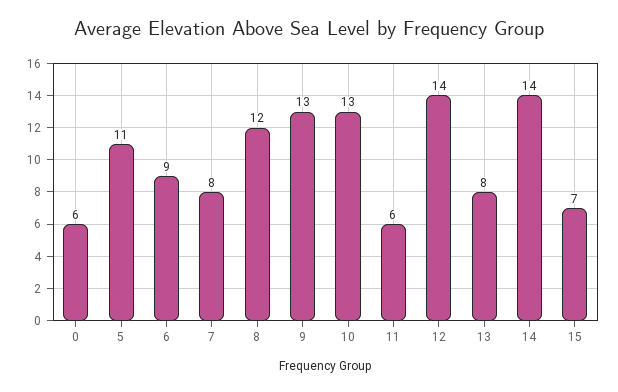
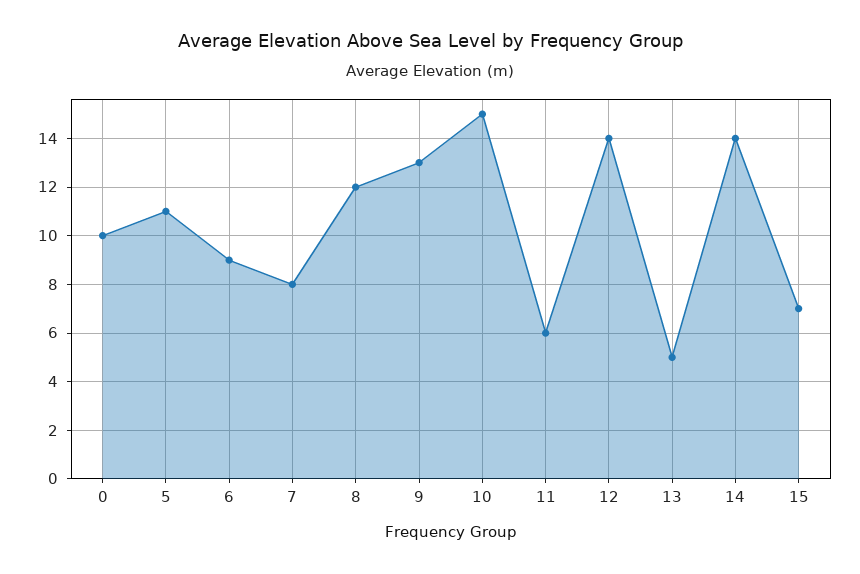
0: 6 -> 10
10: 13 -> 15
13: 8 -> 5

